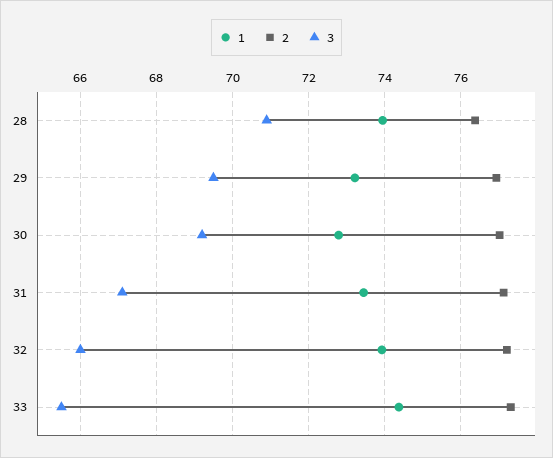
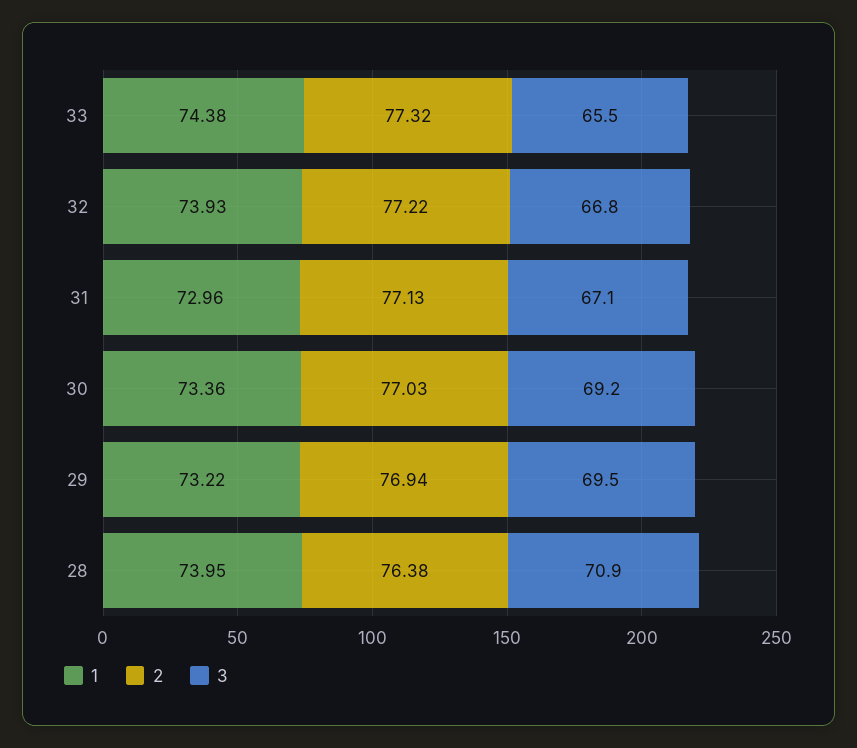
1, 30: 72.8 -> 73.36
1, 31: 73.4 -> 72.96
3, 32: 66 -> 66.8

